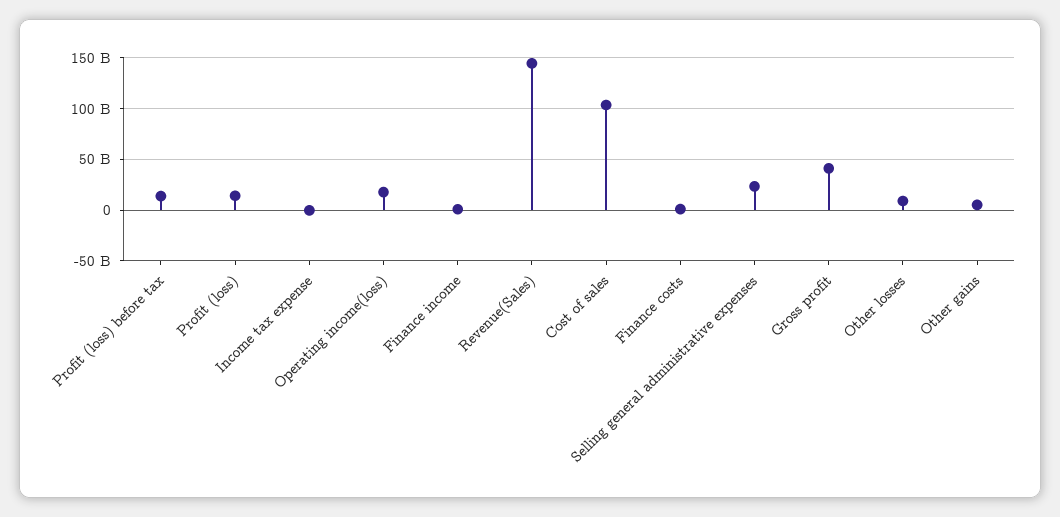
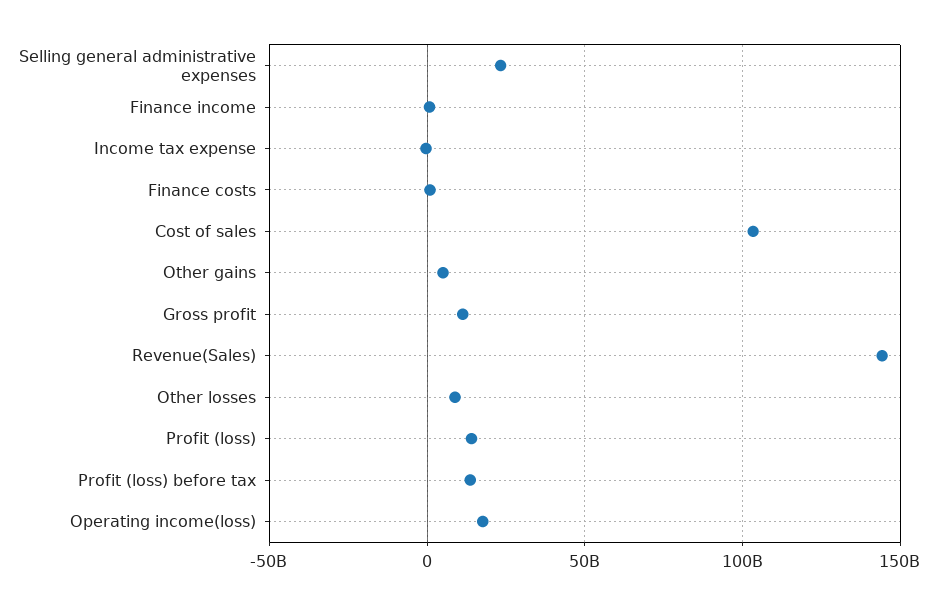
Gross profit: 40000000000 -> 10000000000

